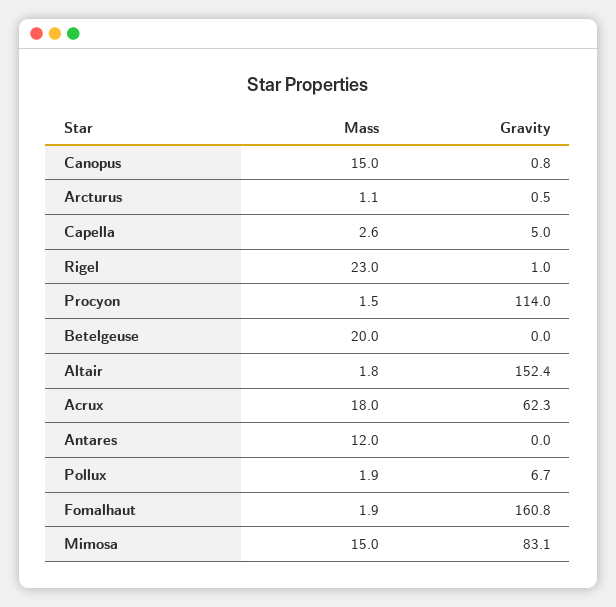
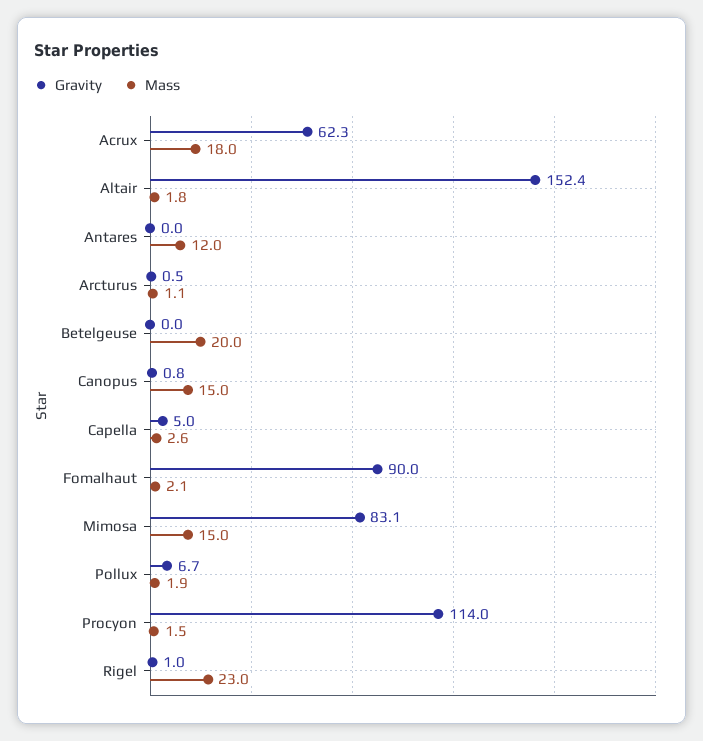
Mass, Fomalhaut: 1.9 -> 2.1
Gravity, Fomalhaut: 160.8 -> 90

